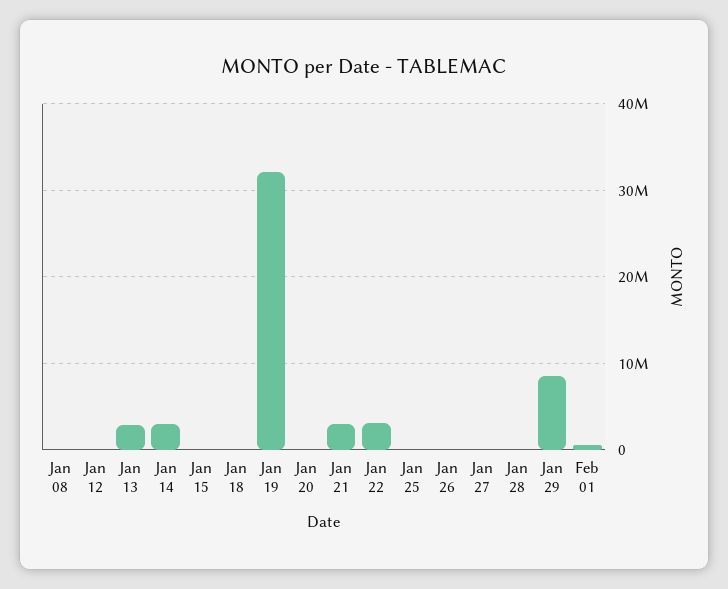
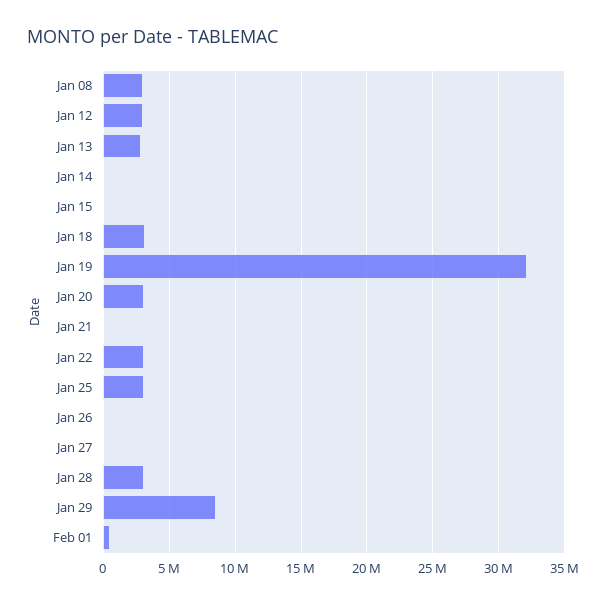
Jan 08: 0 -> 3000000
Jan 12: 0 -> 3000000
Jan 14: 3000000 -> 0
Jan 18: 0 -> 3000000
Jan 20: 0 -> 3000000
Jan 21: 3000000 -> 0
Jan 25: 0 -> 3000000
Jan 28: 0 -> 3000000

